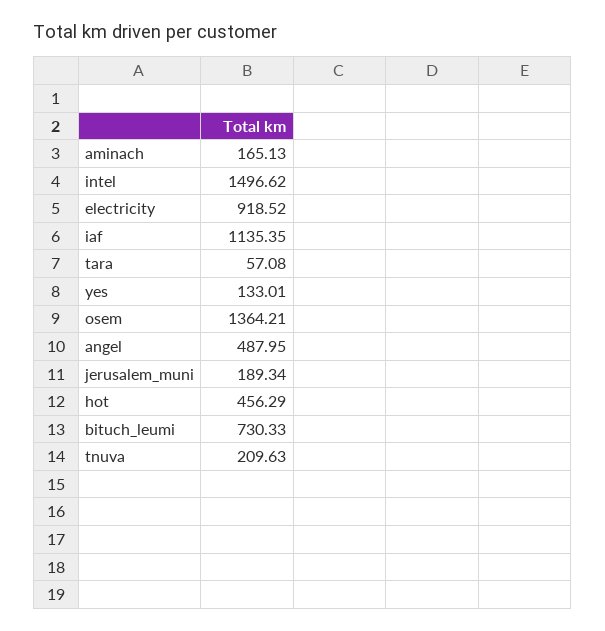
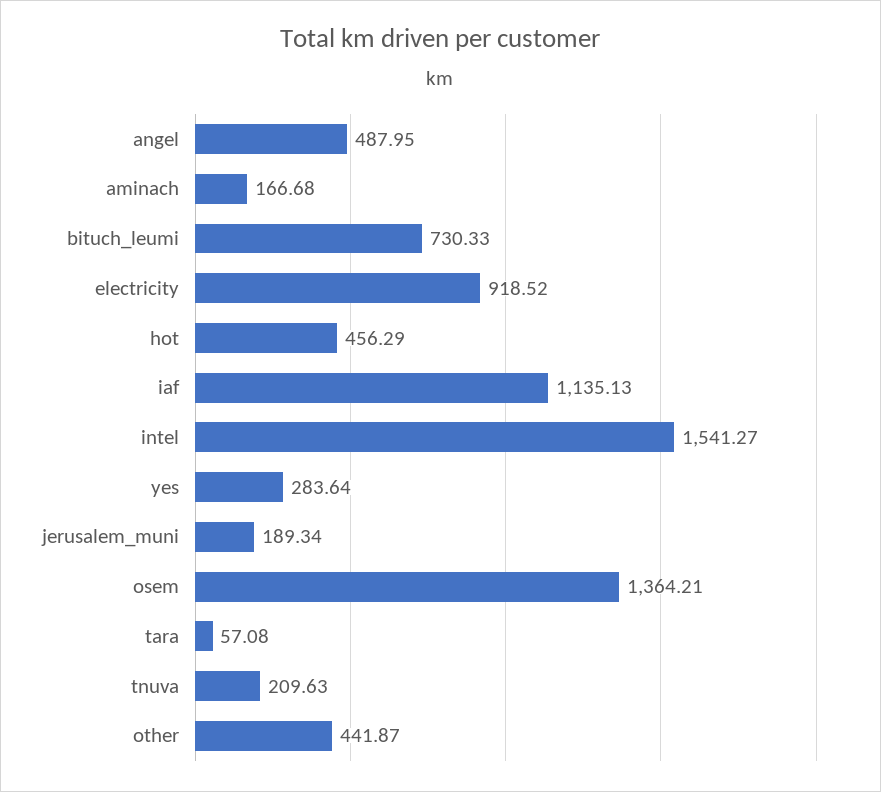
aminach: 165.13 -> 166.68
intel: 1496.62 -> 1541.27
iaf: 1135.35 -> 1135.13
yes: 133.01 -> 283.64
other: none -> 441.87

